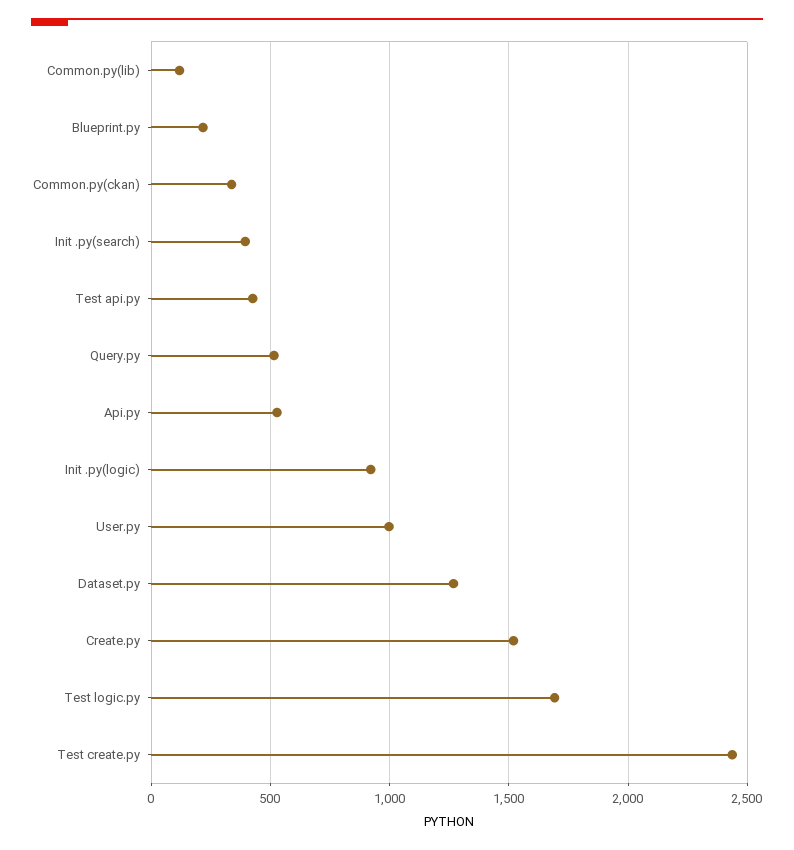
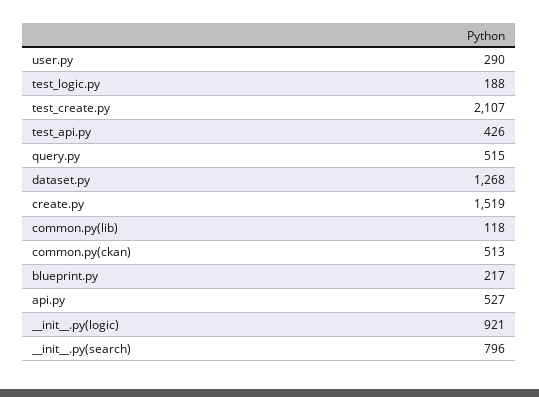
Common.py(ckan): 350 -> 513
Init  .py(search): 400 -> 796
User.py: 1000 -> 290
Test logic.py: 1700 -> 188
Test create.py: 2450 -> 2107

